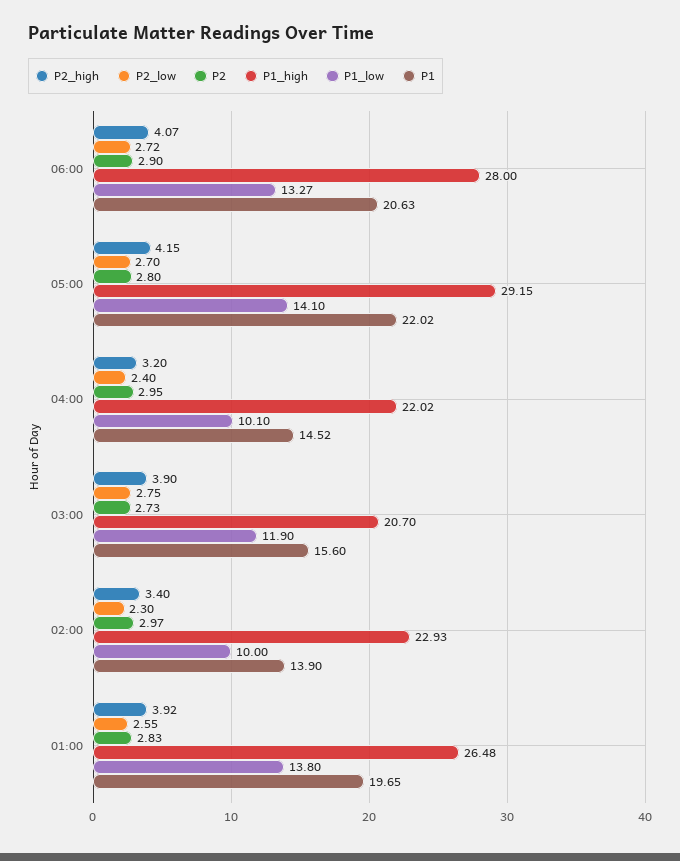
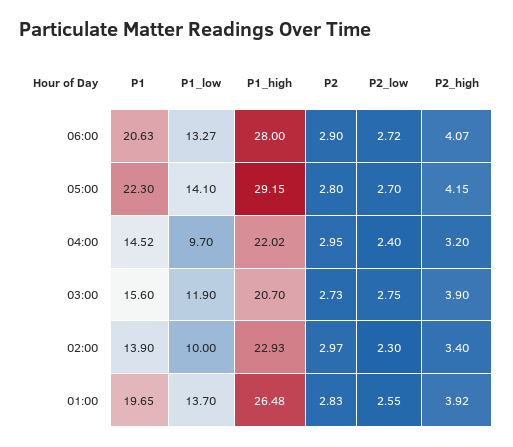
P1, 05:00: 22.02 -> 22.3
P1_low, 04:00: 10.1 -> 9.7
P1_low, 01:00: 13.8 -> 13.7

